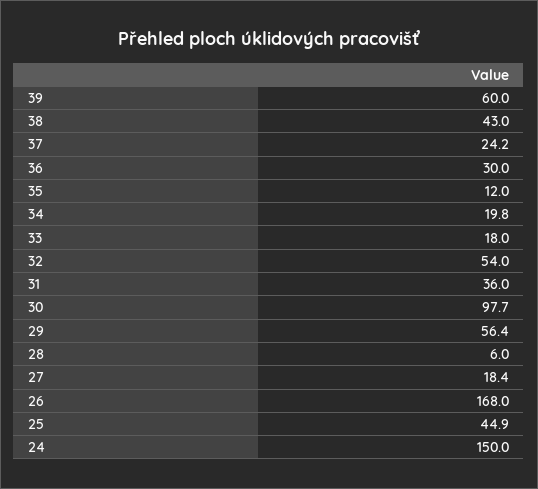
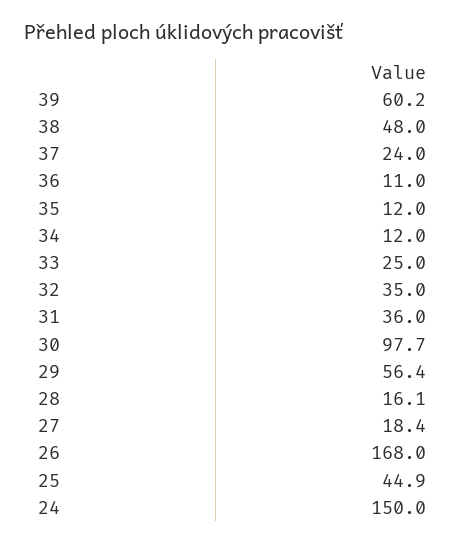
39: 60 -> 60.2
38: 43 -> 48
37: 24.2 -> 24
36: 30 -> 11
34: 19.8 -> 12
33: 18 -> 25
32: 54 -> 35
28: 6 -> 16.1

